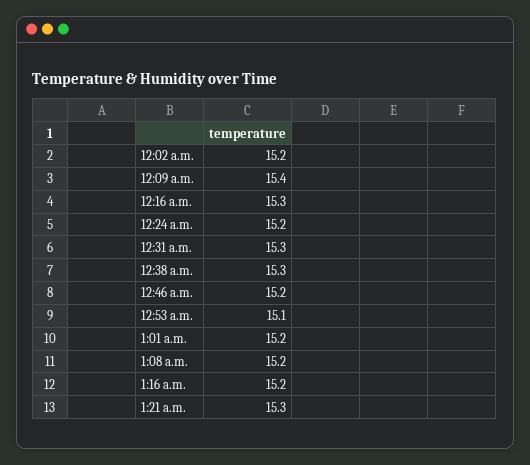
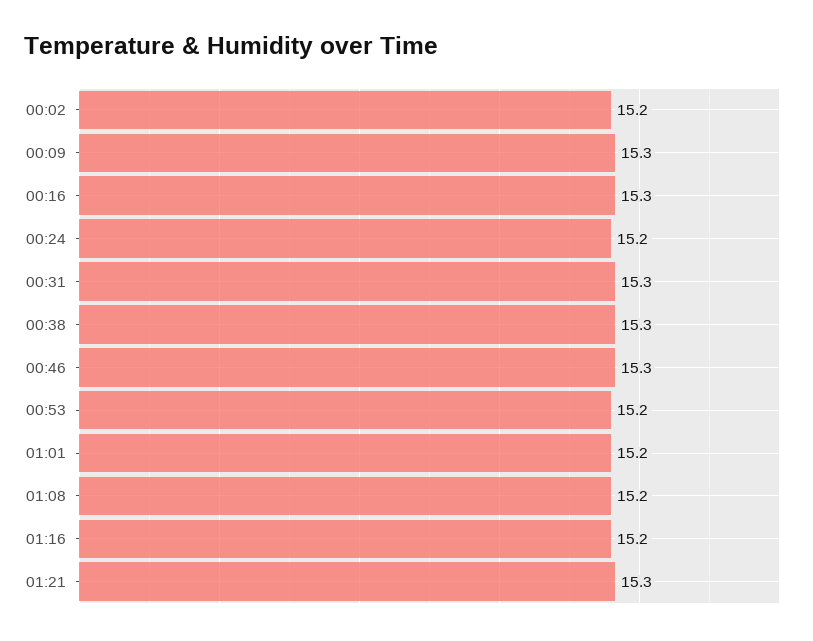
12:09 a.m.: 15.4 -> 15.3
12:46 a.m.: 15.2 -> 15.3
12:53 a.m.: 15.1 -> 15.2

